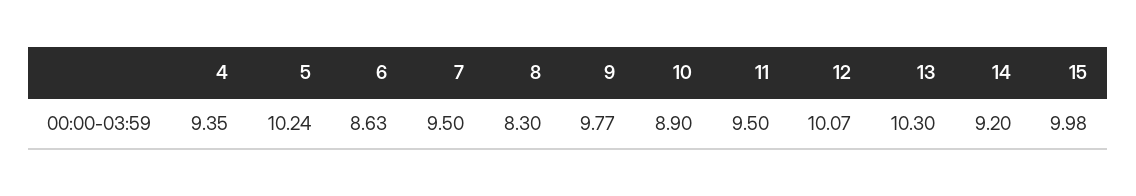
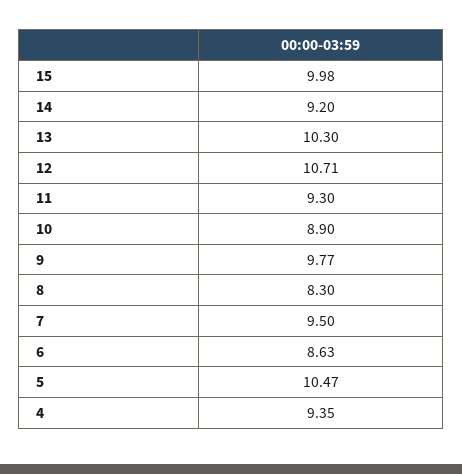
5: 10.24 -> 10.47
11: 9.5 -> 9.3
12: 10.07 -> 10.71

